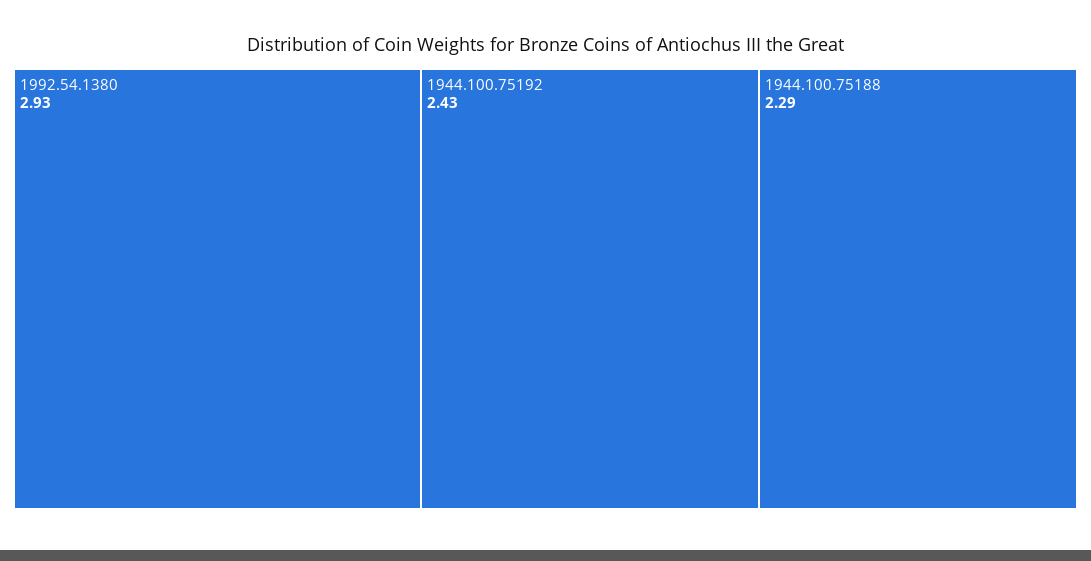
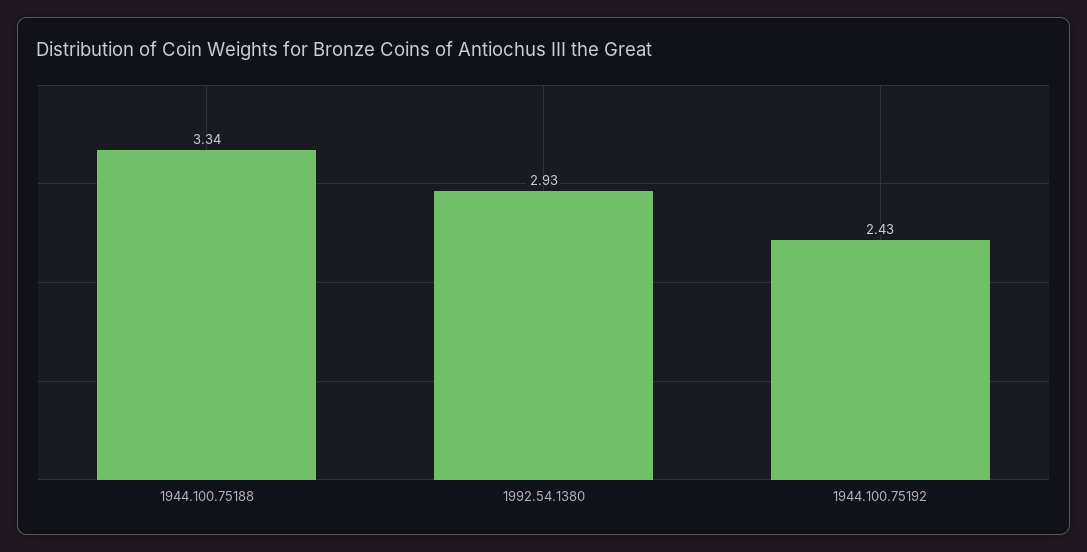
1944.100.75188: 2.29 -> 3.34

